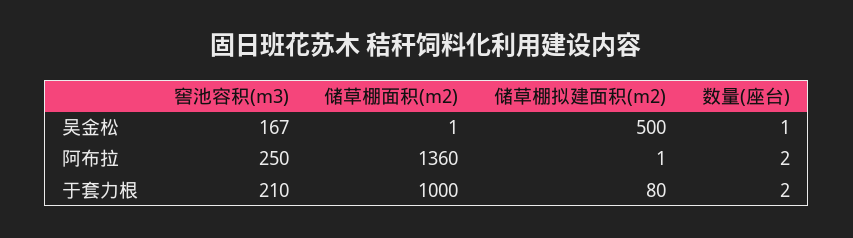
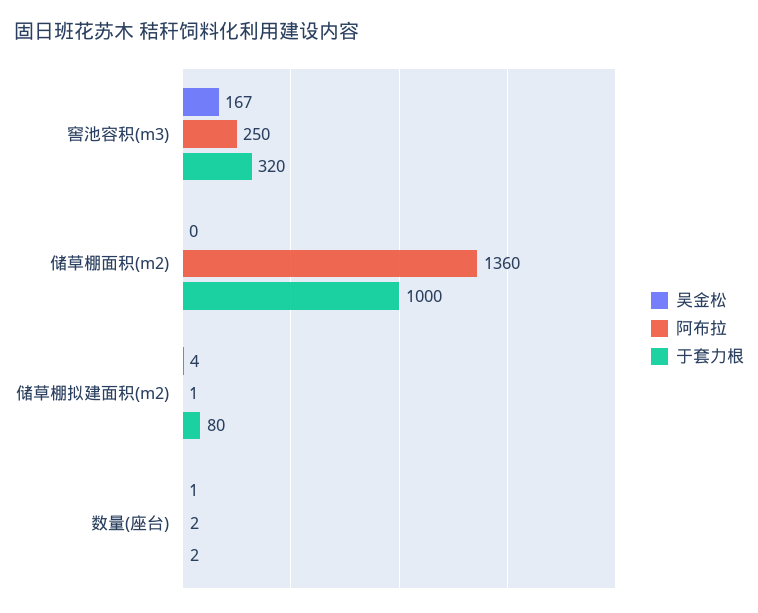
吴金松, 储草棚面积(m2): 1 -> 0
吴金松, 储草棚拟建面积(m2): 500 -> 4
于套力根, 窖池容积(m3): 210 -> 320

